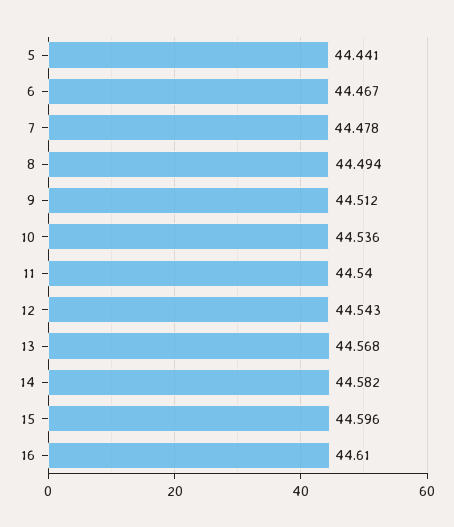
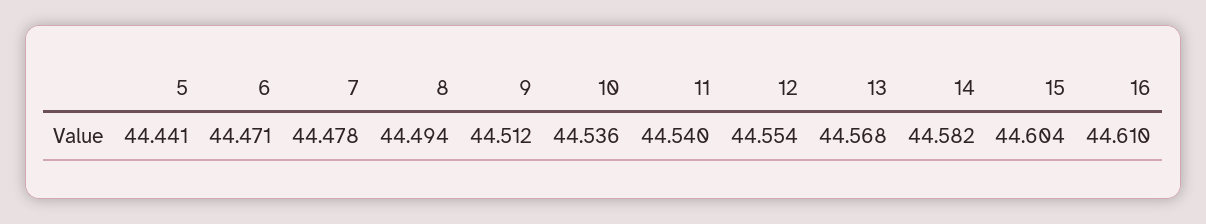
6: 44.467 -> 44.471
12: 44.543 -> 44.554
15: 44.596 -> 44.604

